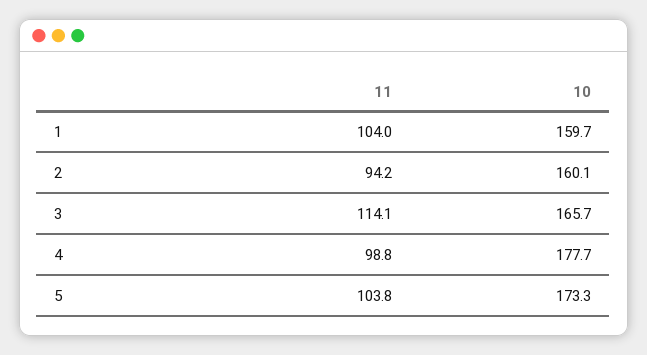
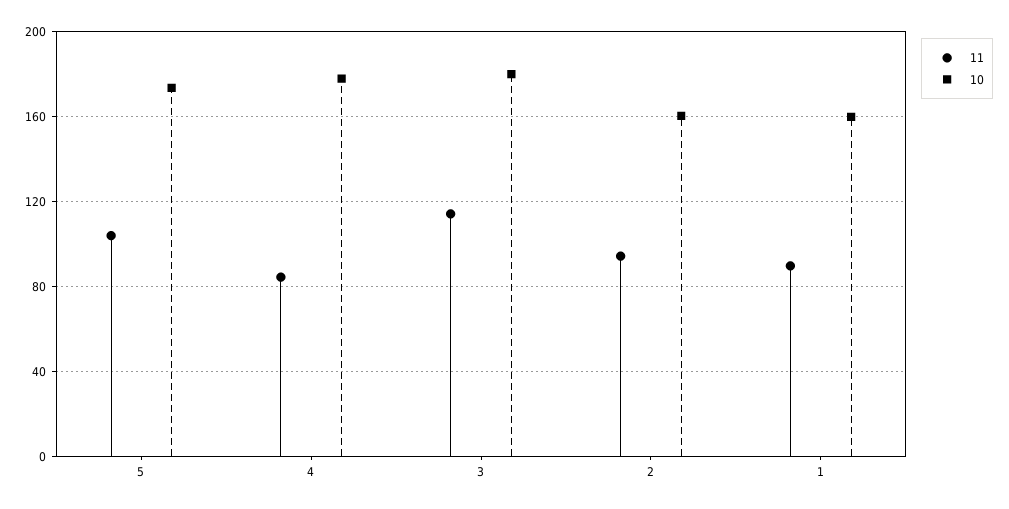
11, 1: 104 -> 90
10, 3: 165.7 -> 180
11, 4: 98.8 -> 85

